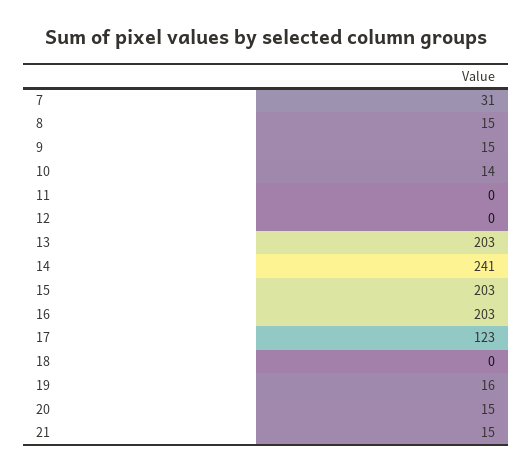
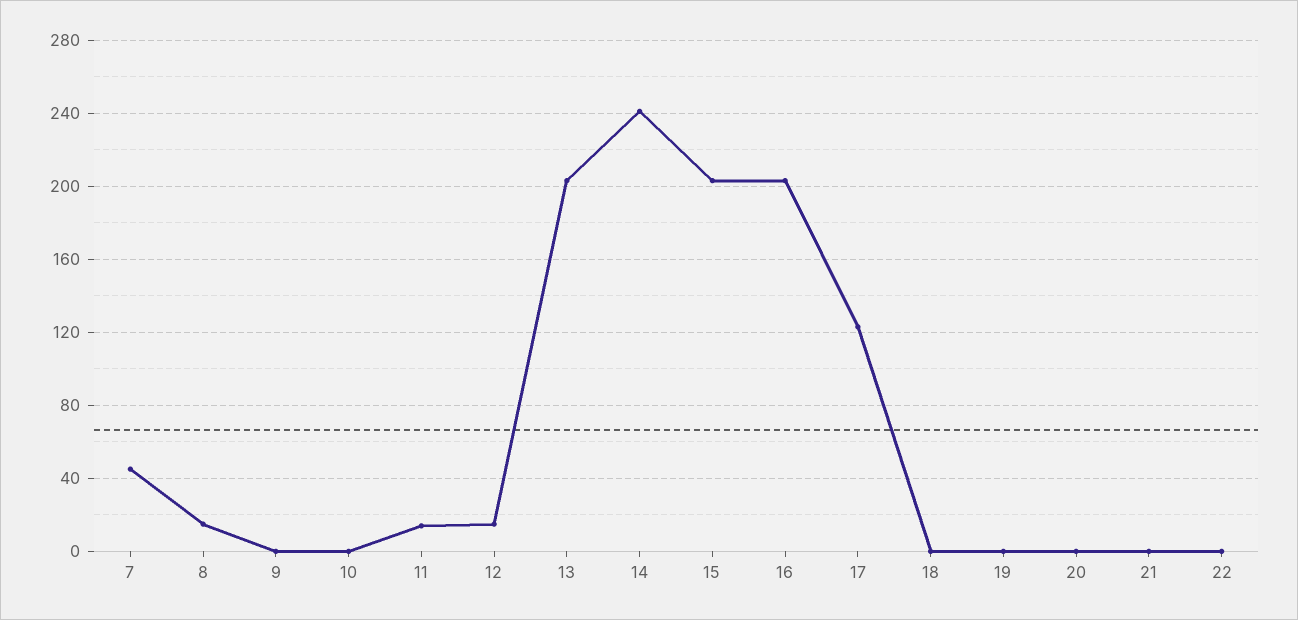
7: 31 -> 45
9: 15 -> 0
10: 14 -> 0
11: 0 -> 15
12: 0 -> 15
19: 16 -> 0
20: 15 -> 0
21: 15 -> 0
22: none -> 0

